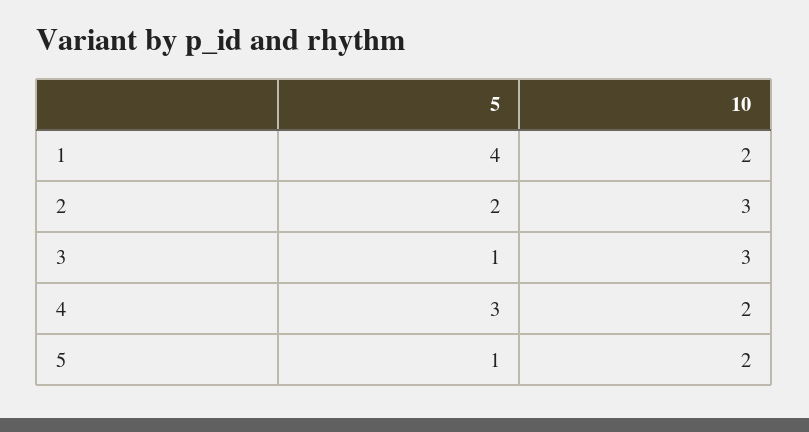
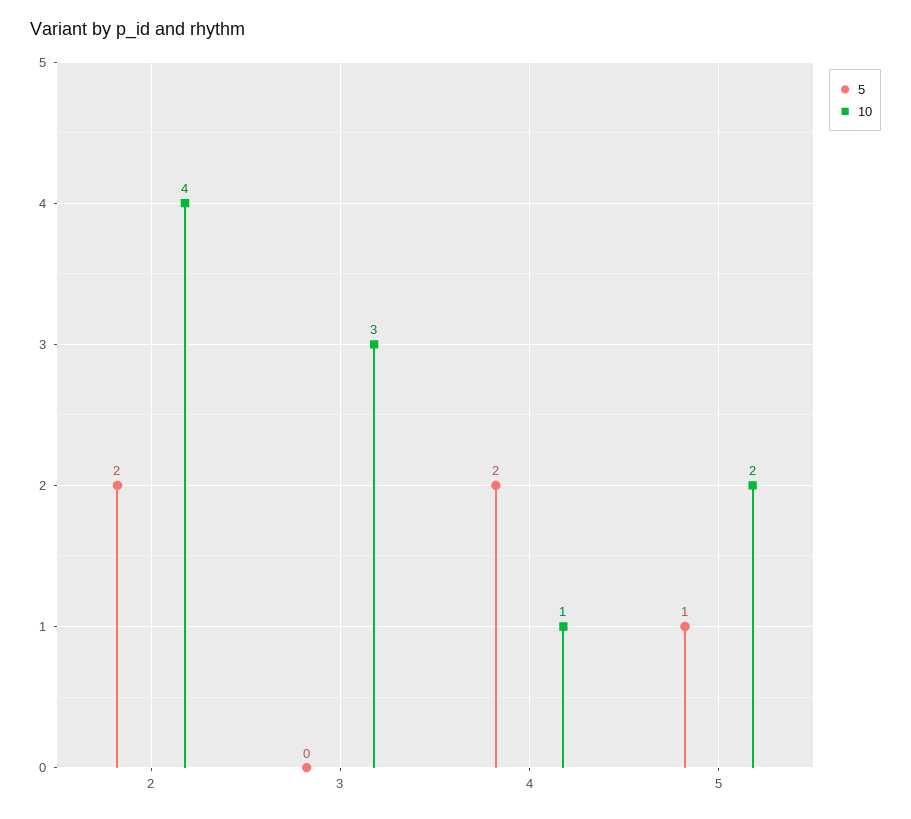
5, 1: 4 -> none
10, 1: 2 -> none
10, 2: 3 -> 4
5, 3: 1 -> 0
5, 4: 3 -> 2
10, 4: 2 -> 1

